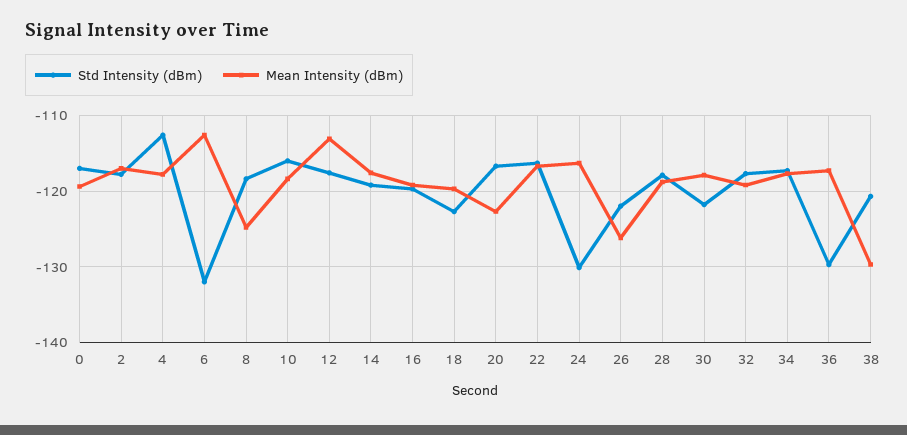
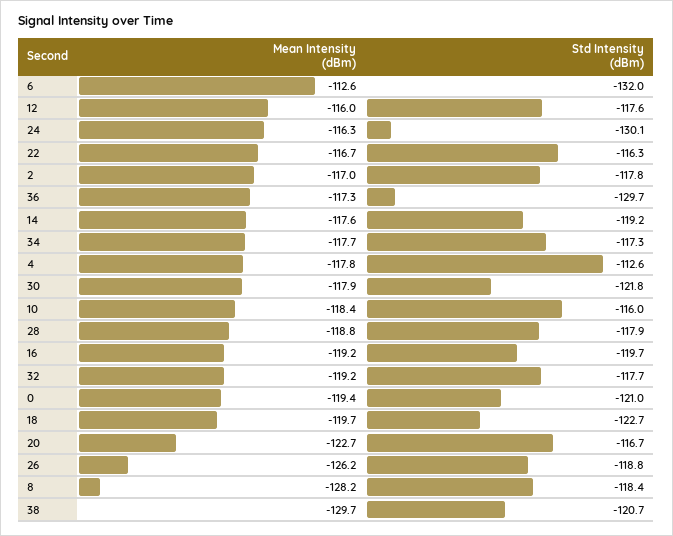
Std Intensity (dBm), 0: -117 -> -121
Mean Intensity (dBm), 8: -125 -> -128.2
Mean Intensity (dBm), 12: -113 -> -116
Std Intensity (dBm), 26: -122 -> -118.8

